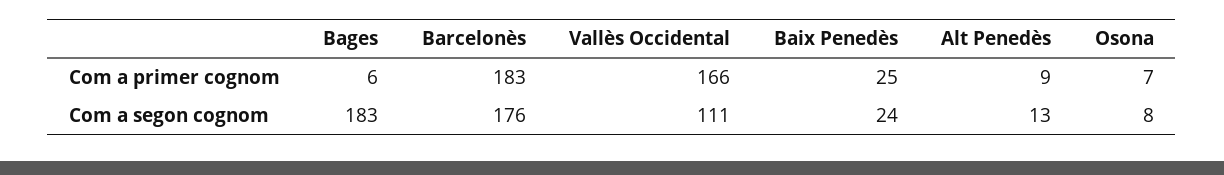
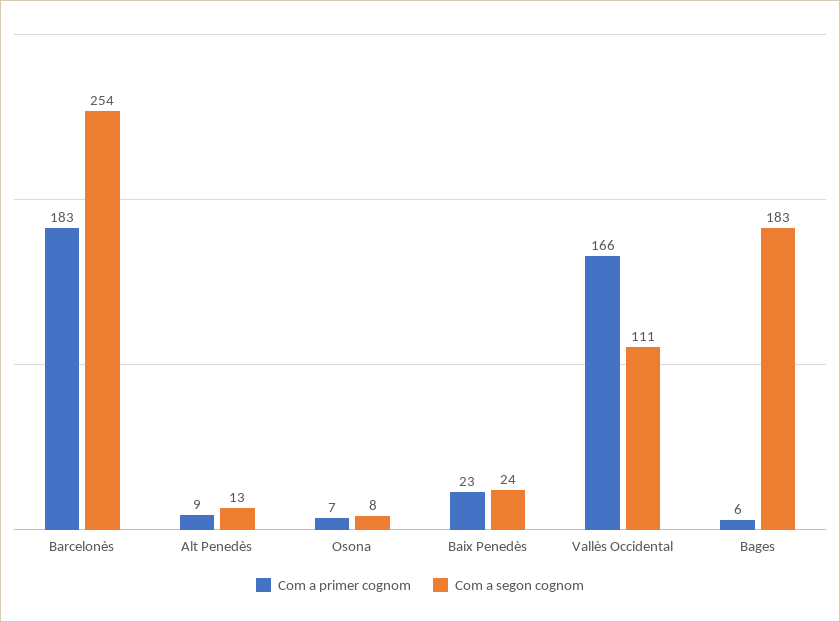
Com a primer cognom, Baix Penedès: 25 -> 23
Com a segon cognom, Barcelonès: 176 -> 254

